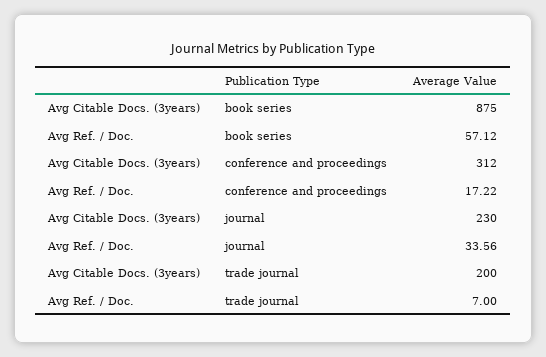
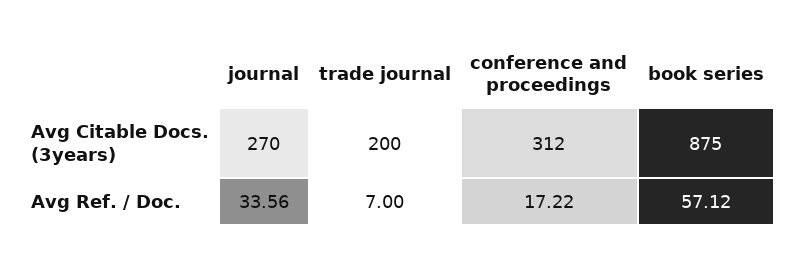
Avg Citable Docs. (3years), journal: 230 -> 270

